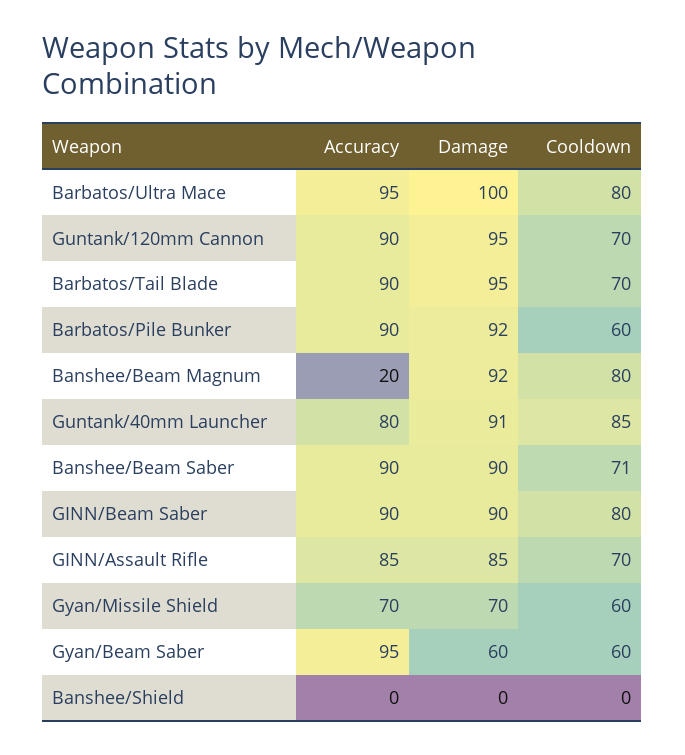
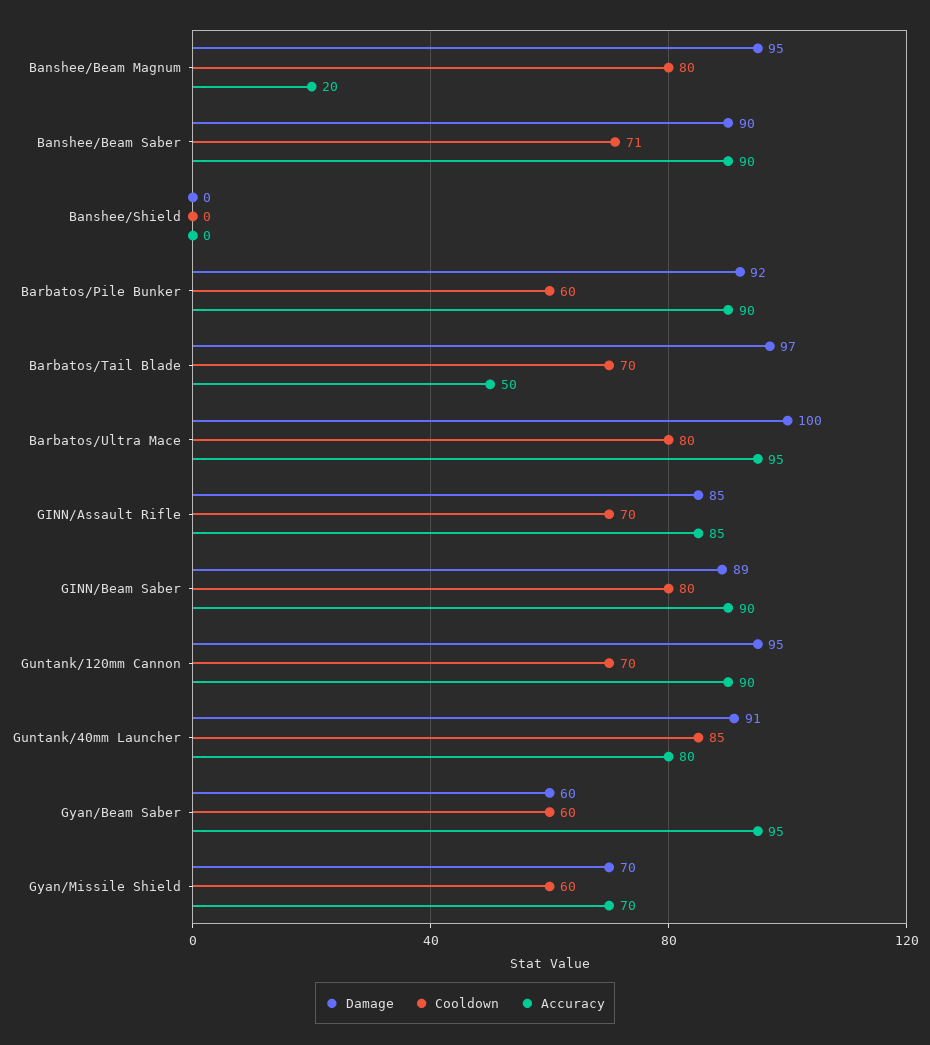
Accuracy, Barbatos/Tail Blade: 90 -> 50
Damage, Barbatos/Tail Blade: 95 -> 97
Damage, Banshee/Beam Magnum: 92 -> 95
Damage, GINN/Beam Saber: 90 -> 89

